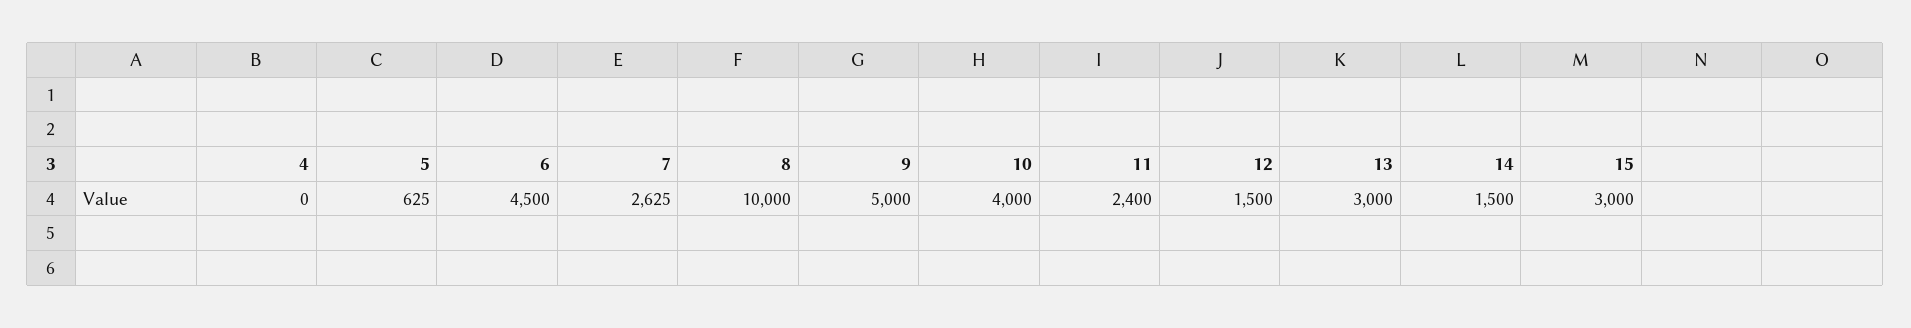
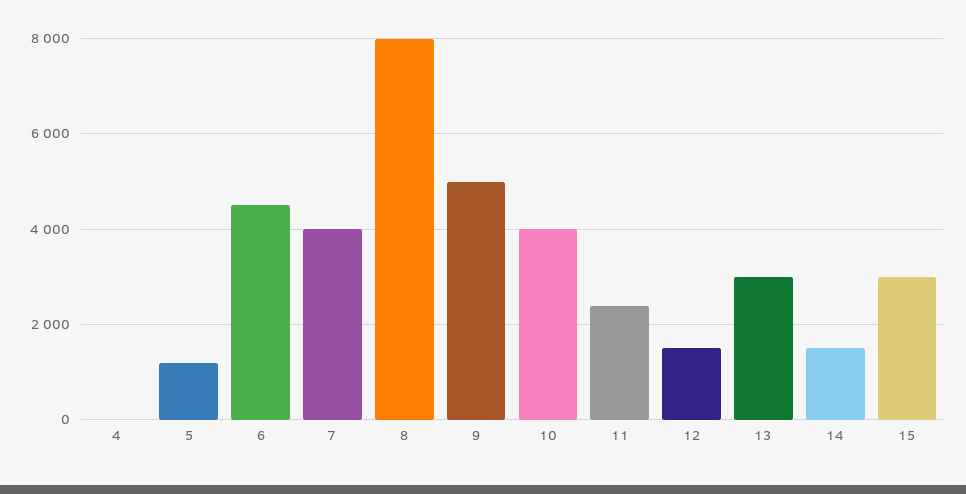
5: 625 -> 1200
7: 2625 -> 4000
8: 10000 -> 8000

